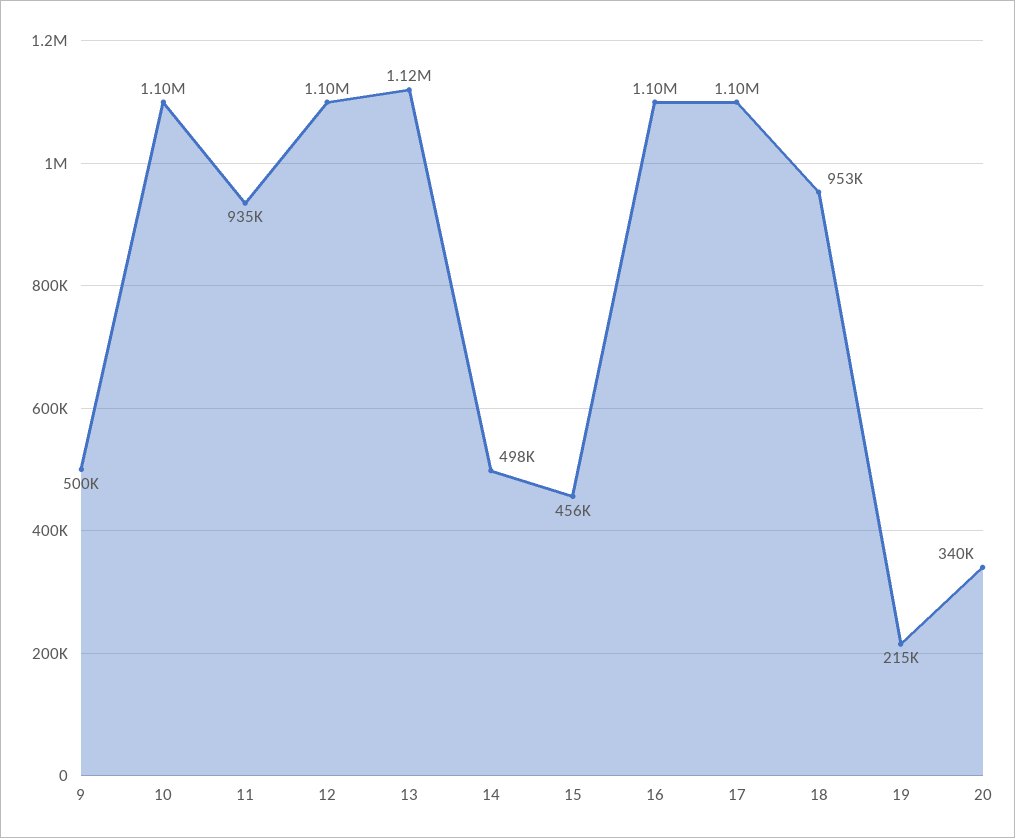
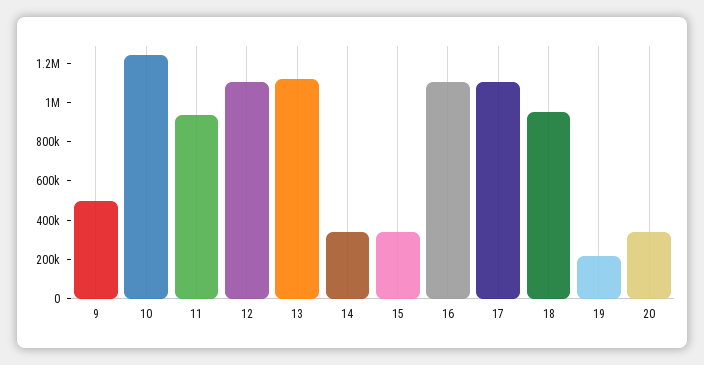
10: 1100000 -> 1250000
14: 498000 -> 350000
15: 456000 -> 350000

